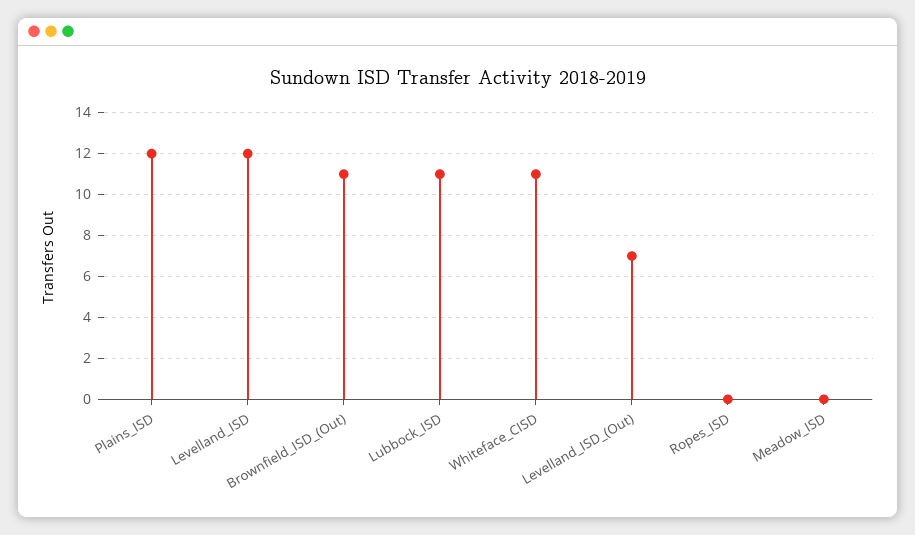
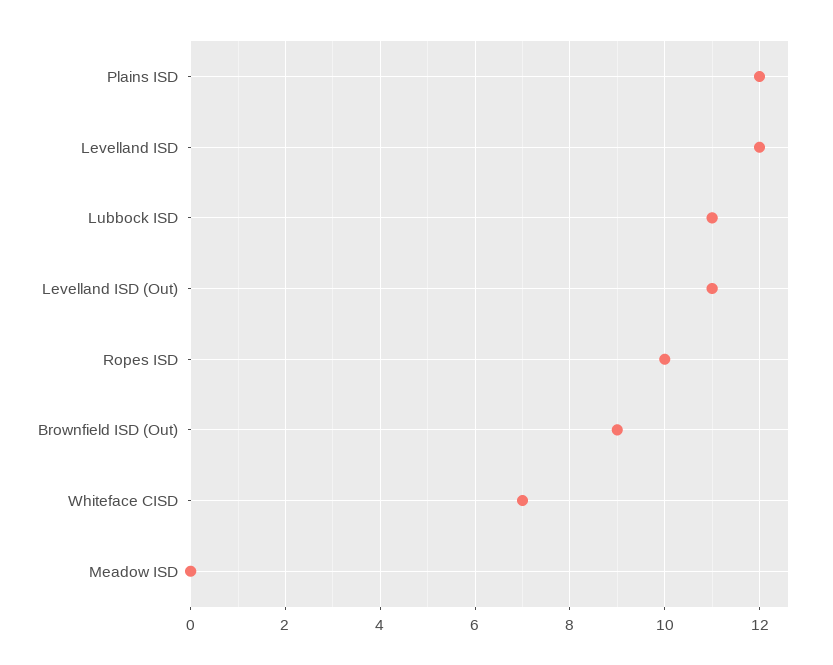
Brownfield_ISD_(Out): 11 -> 9
Whiteface_CISD: 11 -> 7
Levelland_ISD_(Out): 7 -> 11
Ropes_ISD: 0 -> 10

